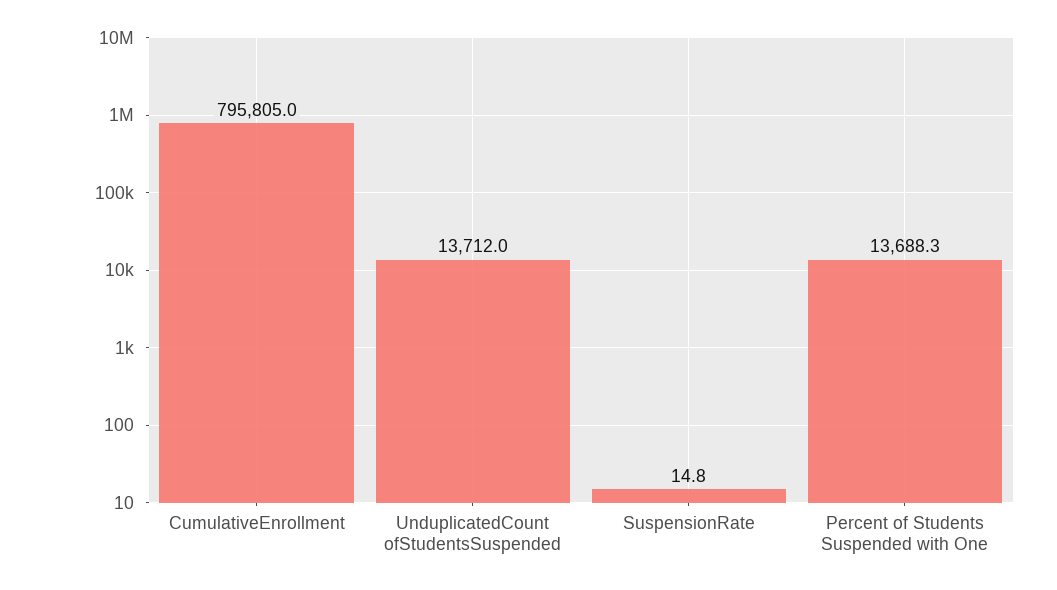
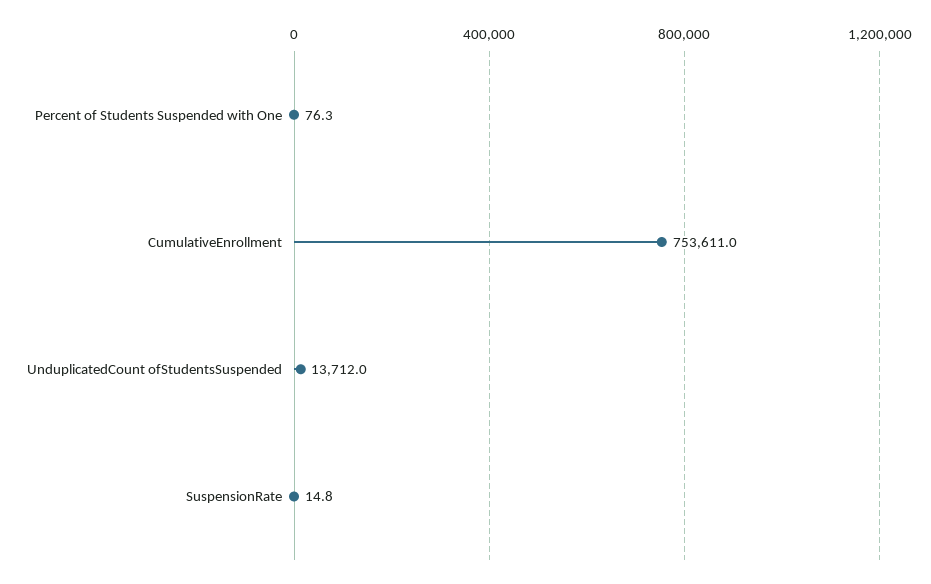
CumulativeEnrollment: 795805 -> 753611
Percent of Students Suspended with One: 13688.3 -> 76.3

